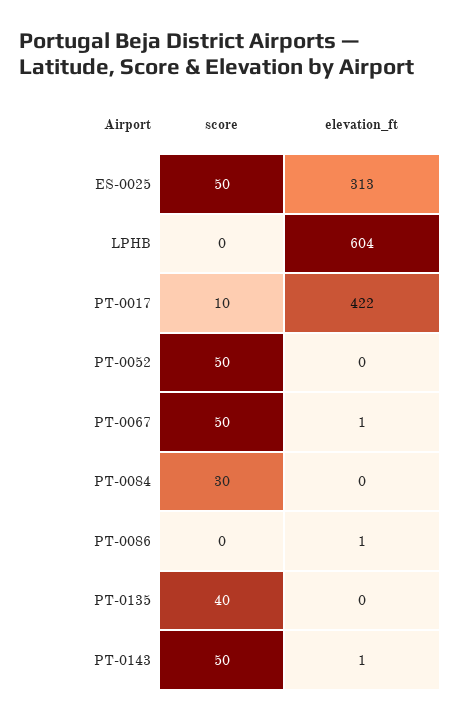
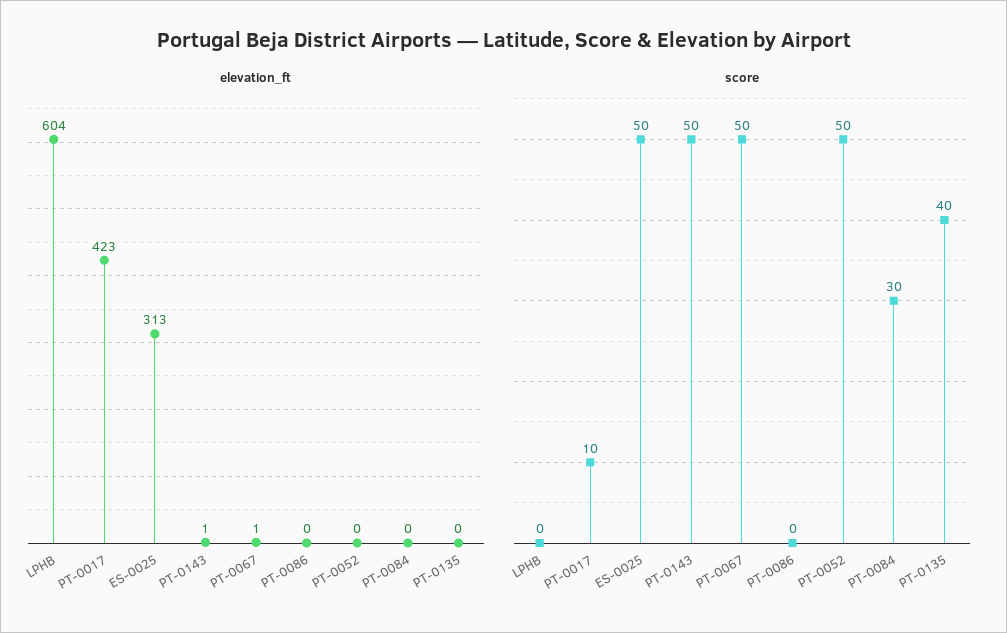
elevation_ft, PT-0017: 422 -> 423
elevation_ft, PT-0086: 1 -> 0

